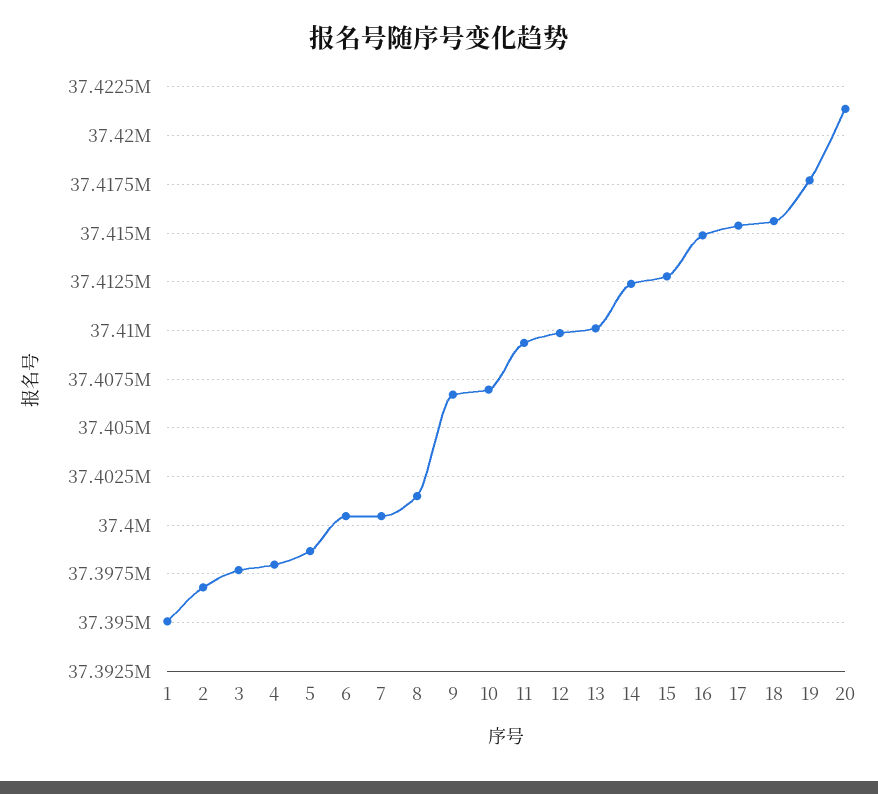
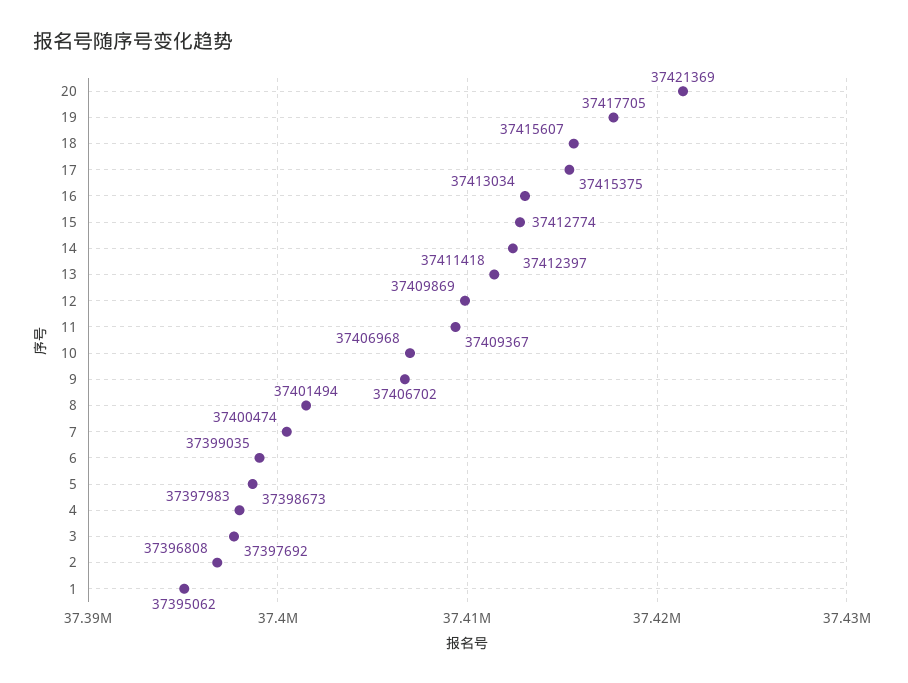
6: 37400500 -> 37399035
13: 37410000 -> 37411418
16: 37415000 -> 37413034

